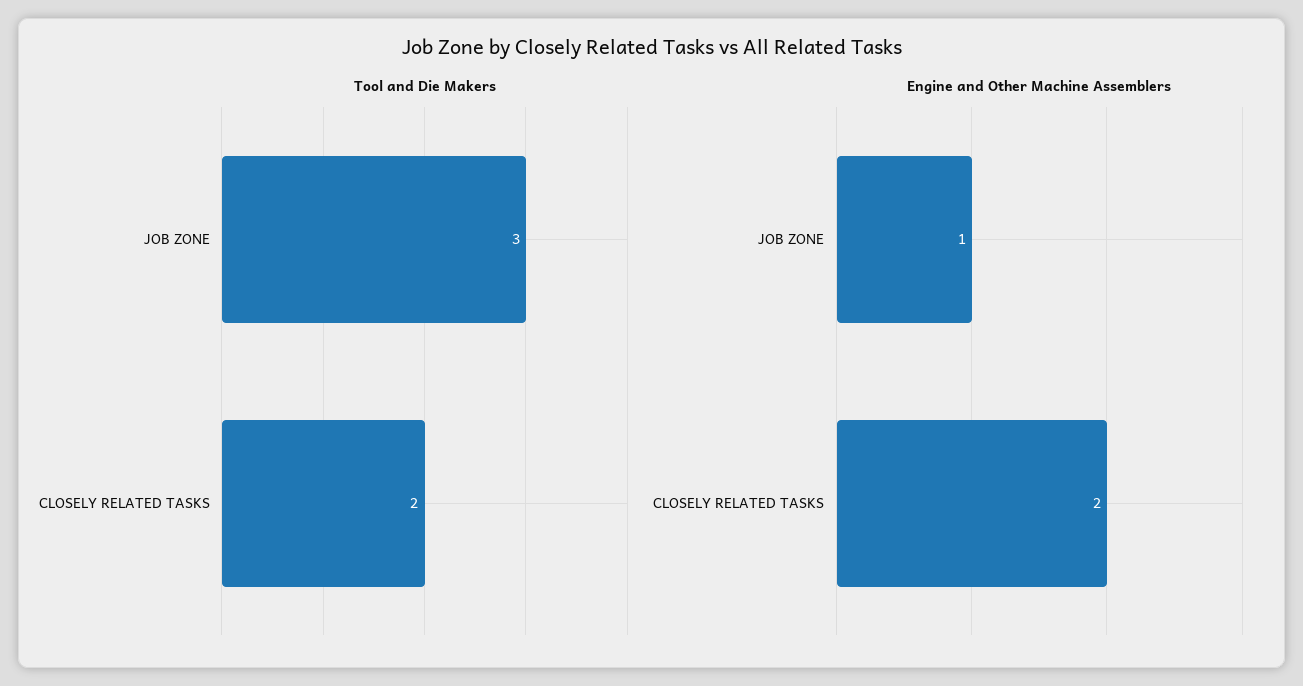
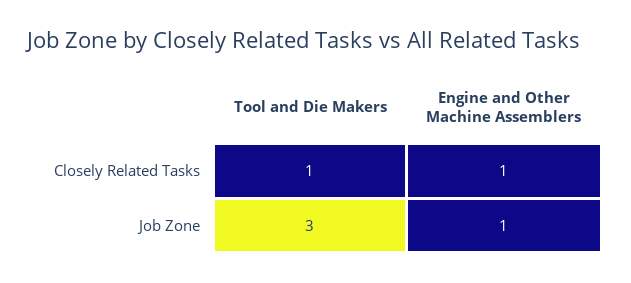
Tool and Die Makers, CLOSELY RELATED TASKS: 2 -> 1
Engine and Other Machine Assemblers, CLOSELY RELATED TASKS: 2 -> 1

